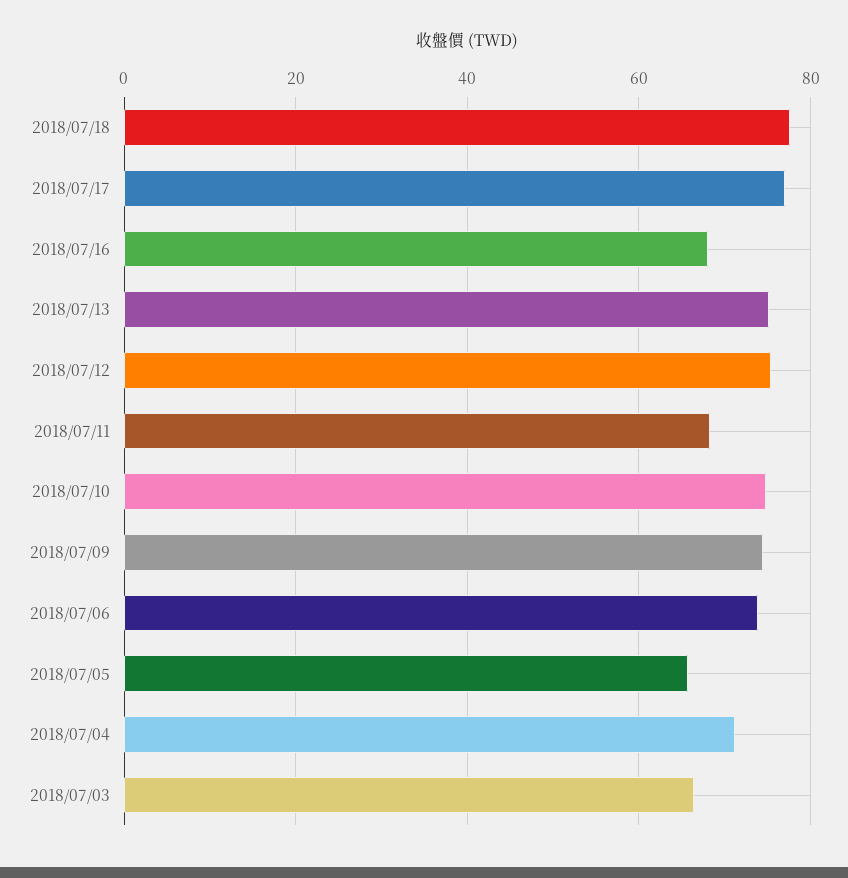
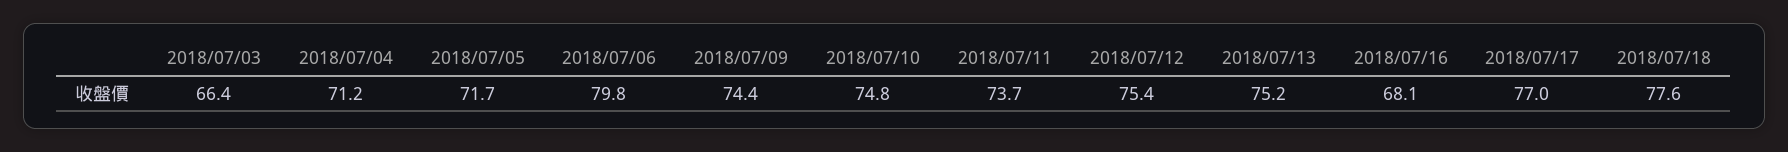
2018/07/11: 68 -> 73.7
2018/07/06: 74 -> 79.8
2018/07/05: 66 -> 71.7

